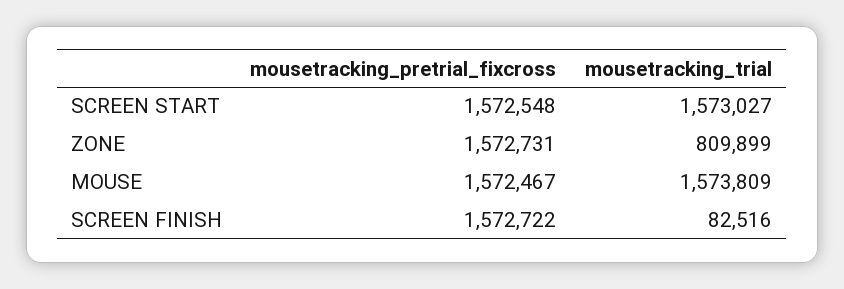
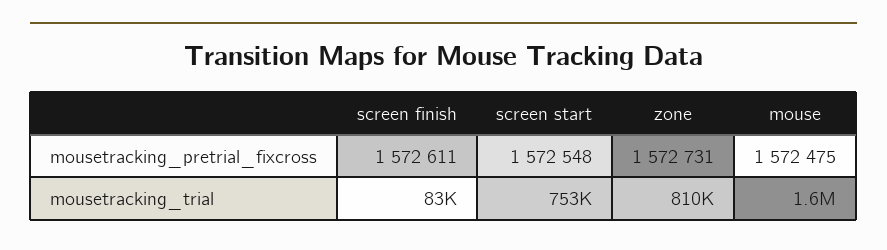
mousetracking_trial, SCREEN START: 1573027 -> 753000
mousetracking_pretrial_fixcross, MOUSE: 1572467 -> 1572475
mousetracking_pretrial_fixcross, SCREEN FINISH: 1572722 -> 1572611

